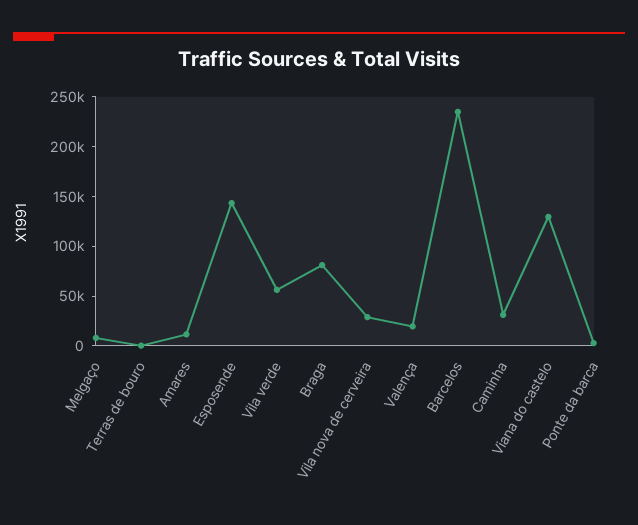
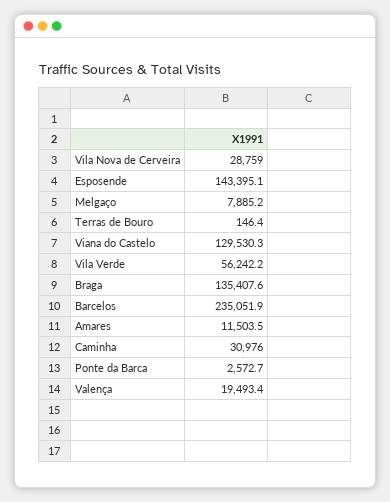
Braga: 80000 -> 135407.6

